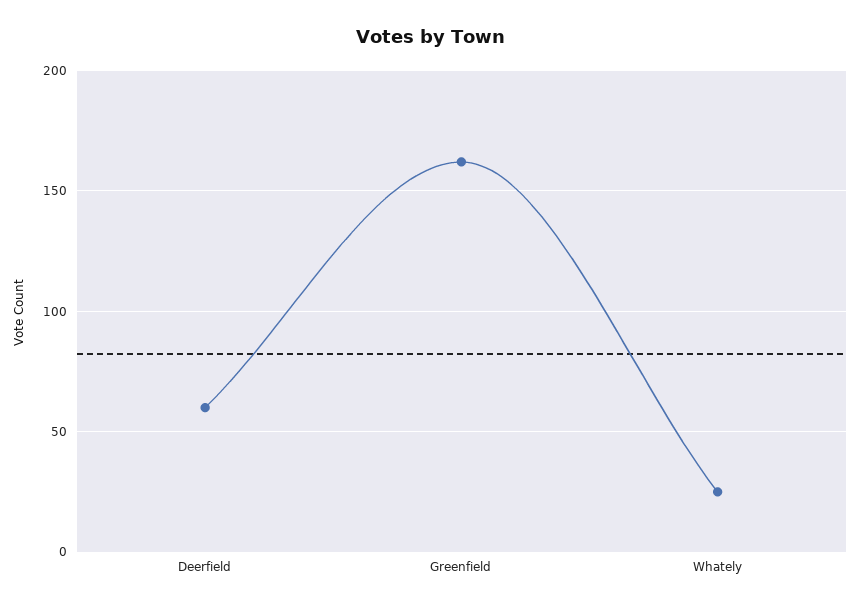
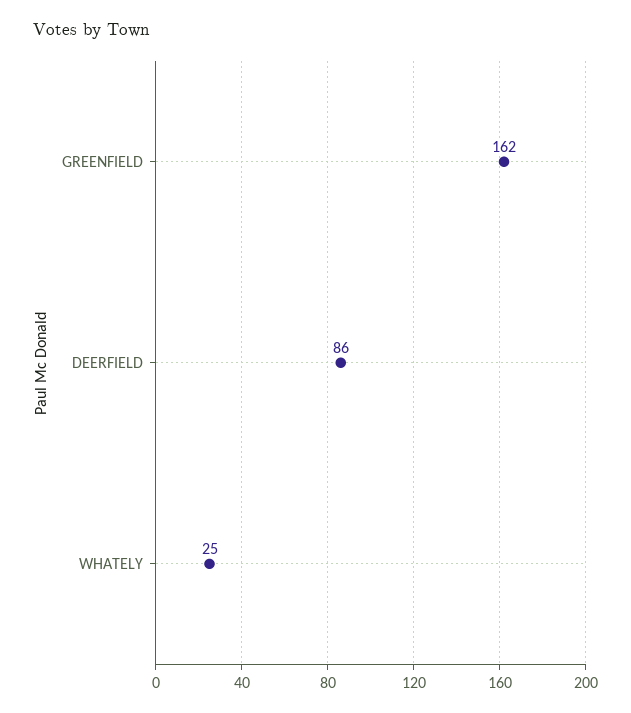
Deerfield: 60 -> 86

